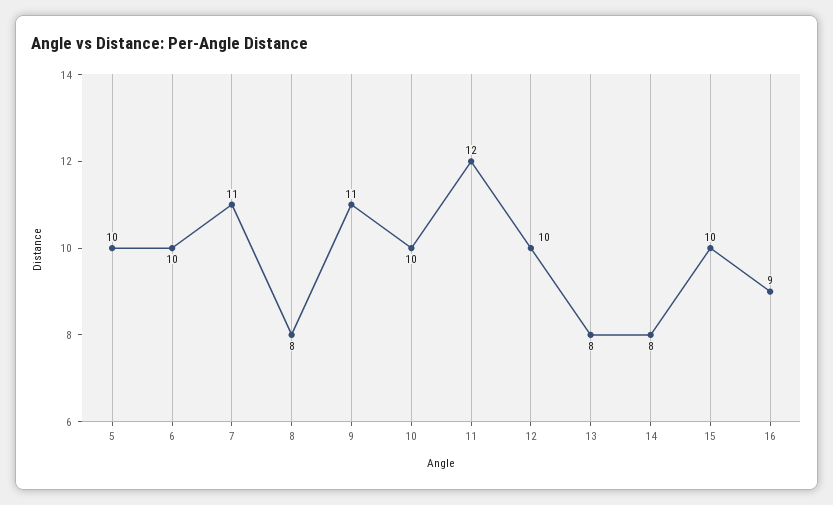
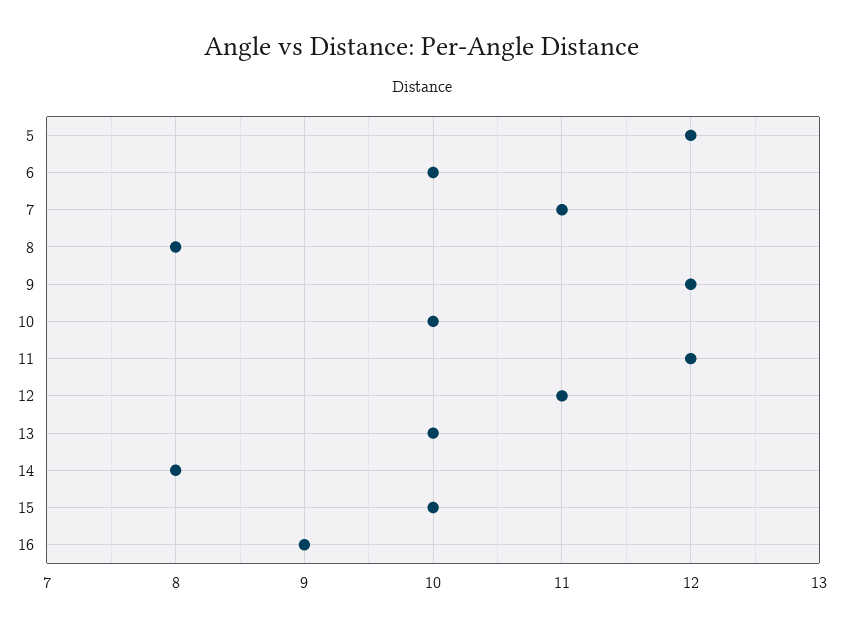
5: 10 -> 12
9: 11 -> 12
12: 10 -> 11
13: 8 -> 10

